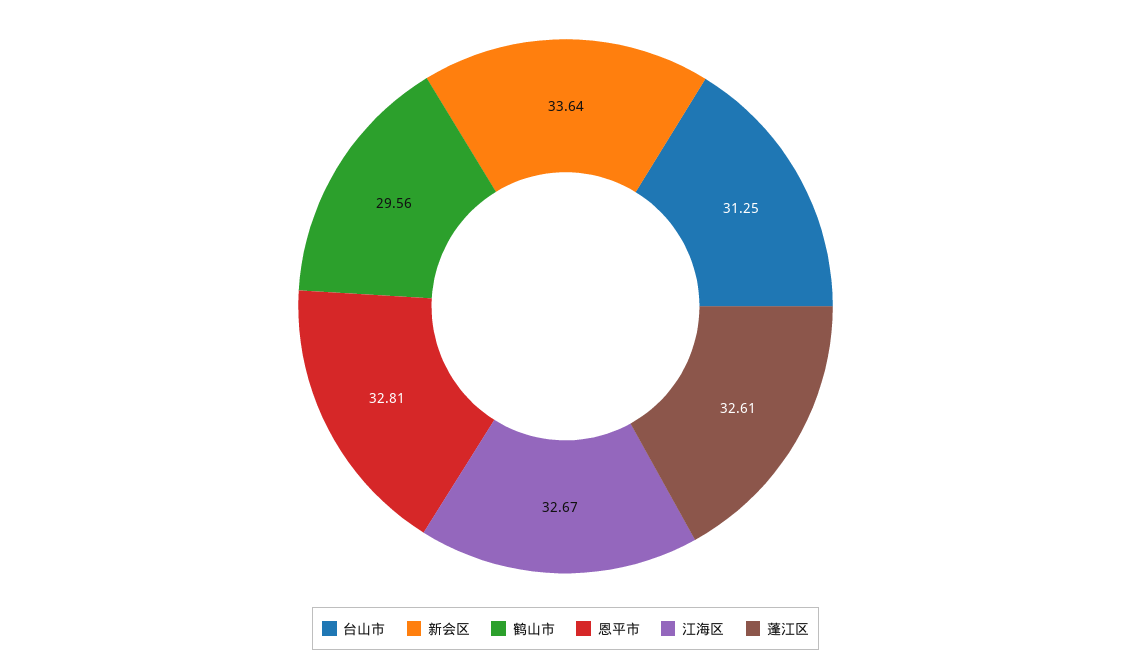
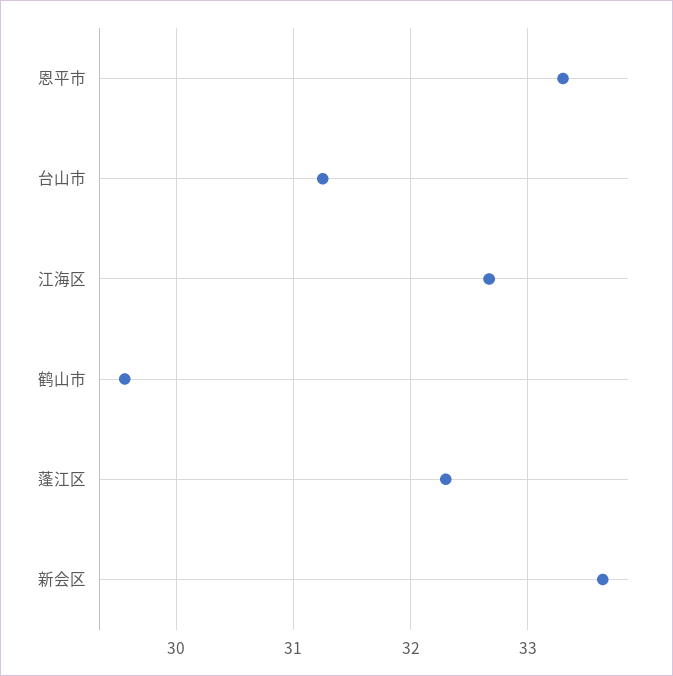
恩平市: 32.81 -> 33.3
蓬江区: 32.61 -> 32.3

